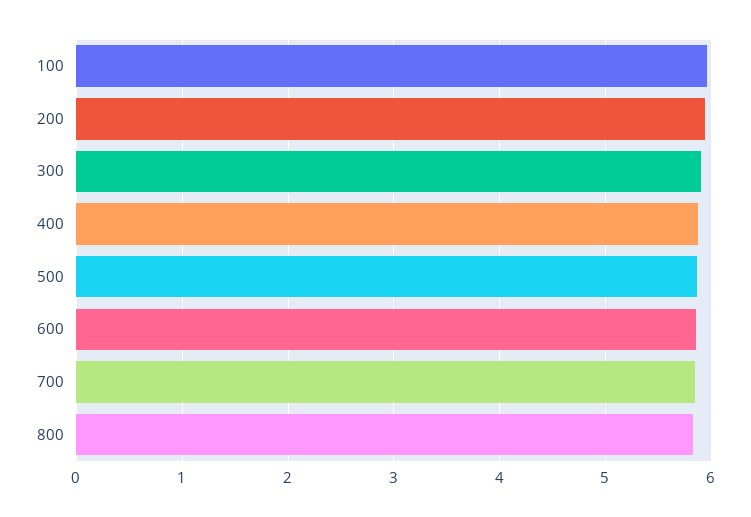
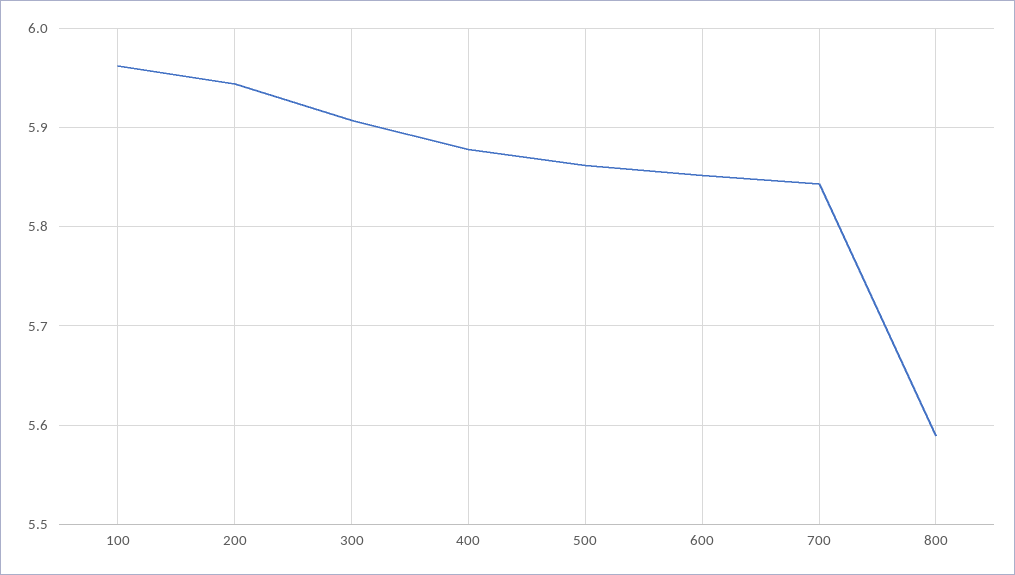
800: 5.8 -> 5.59

